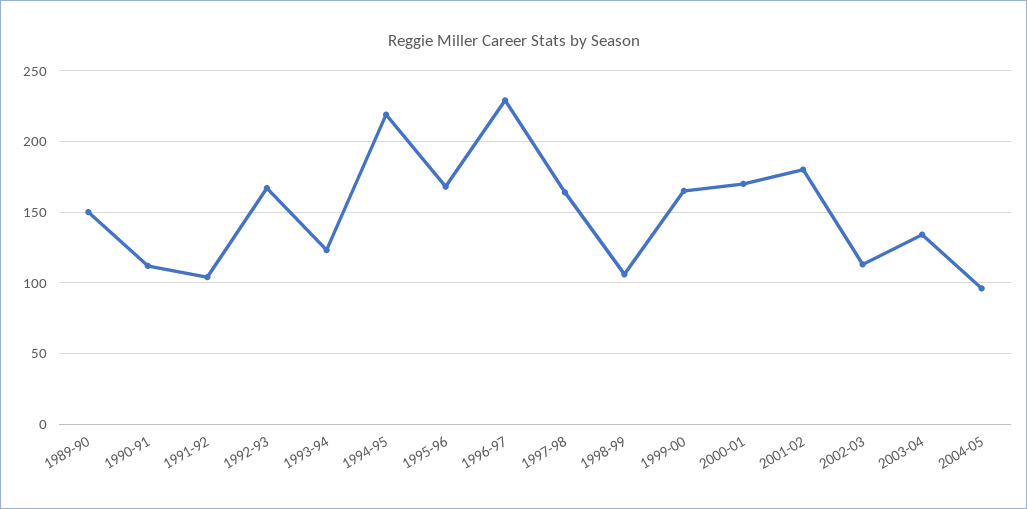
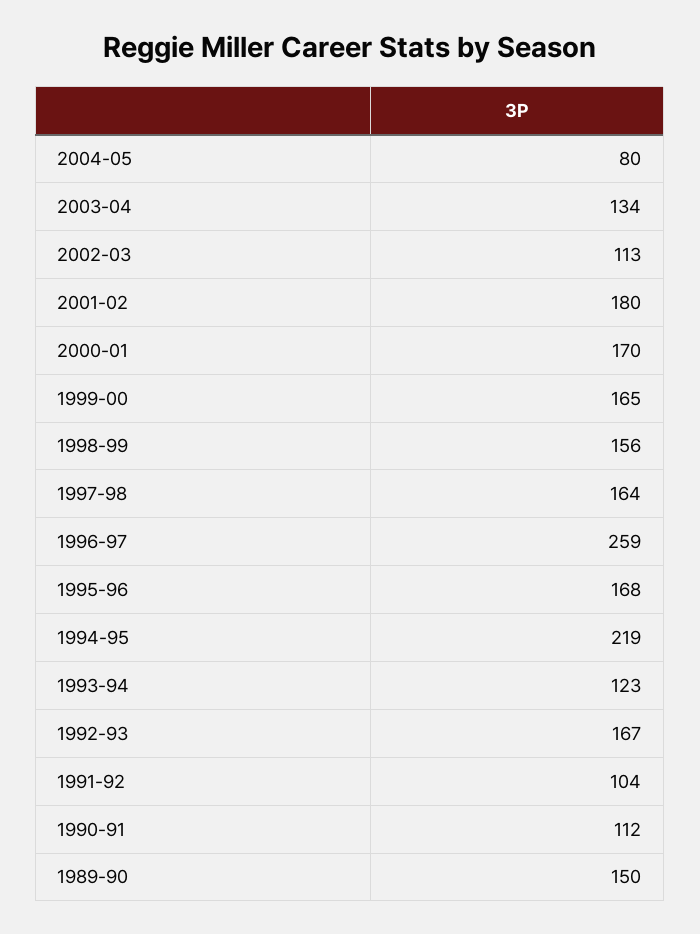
1996-97: 230 -> 259
1998-99: 105 -> 156
2004-05: 95 -> 80

